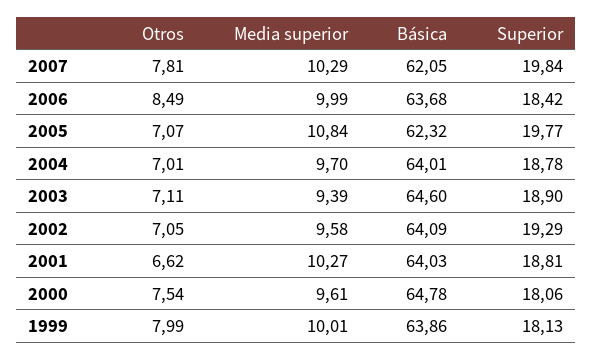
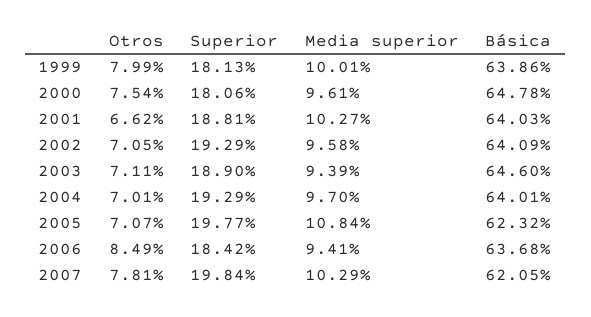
Media superior, 2006: 9.99 -> 9.41
Superior, 2004: 18.78 -> 19.29

